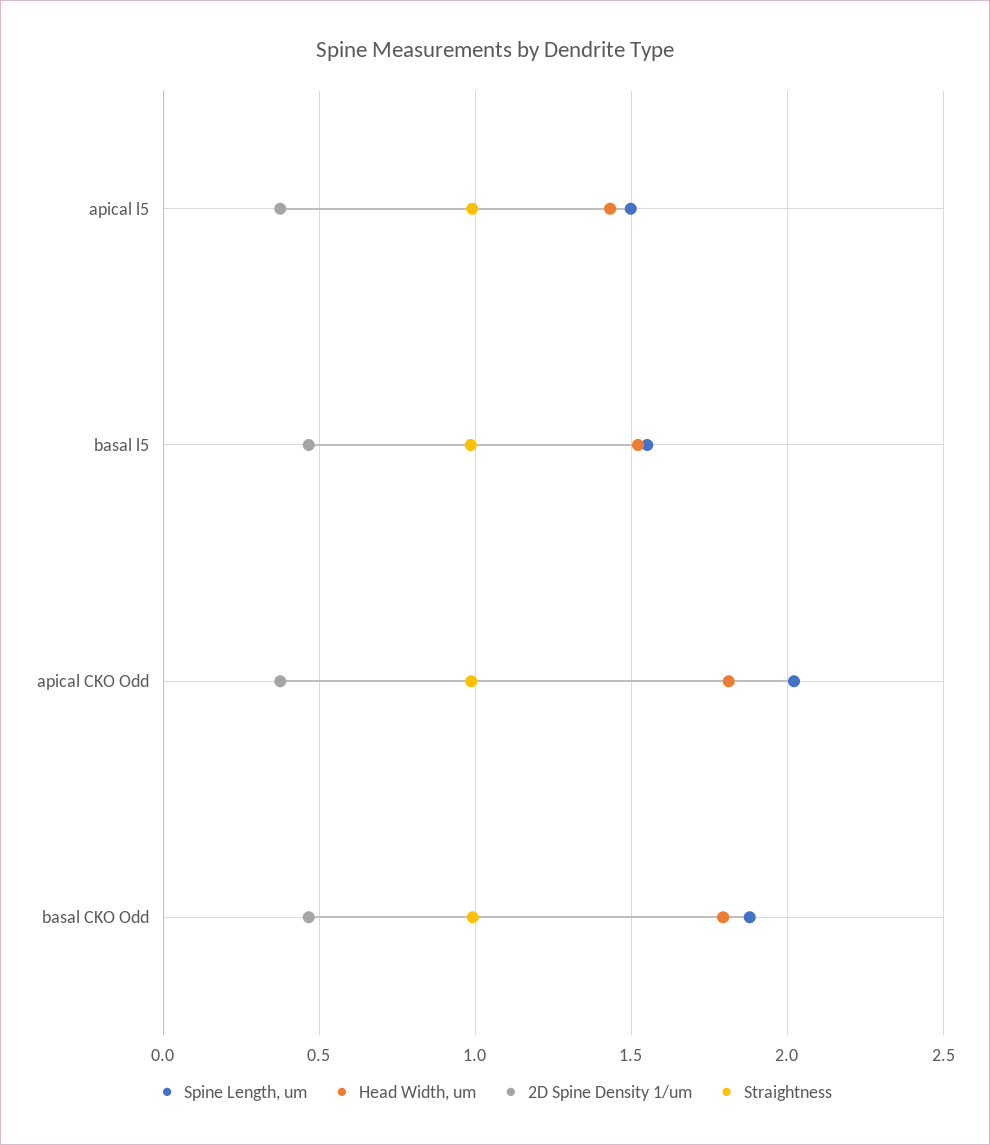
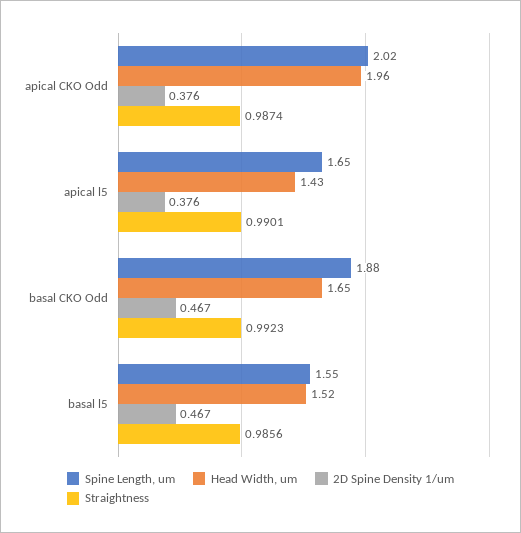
Spine Length, um, apical l5: 1.5 -> 1.65
Head Width, um, apical CKO Odd: 1.8 -> 1.96
Head Width, um, basal CKO Odd: 1.8 -> 1.65

